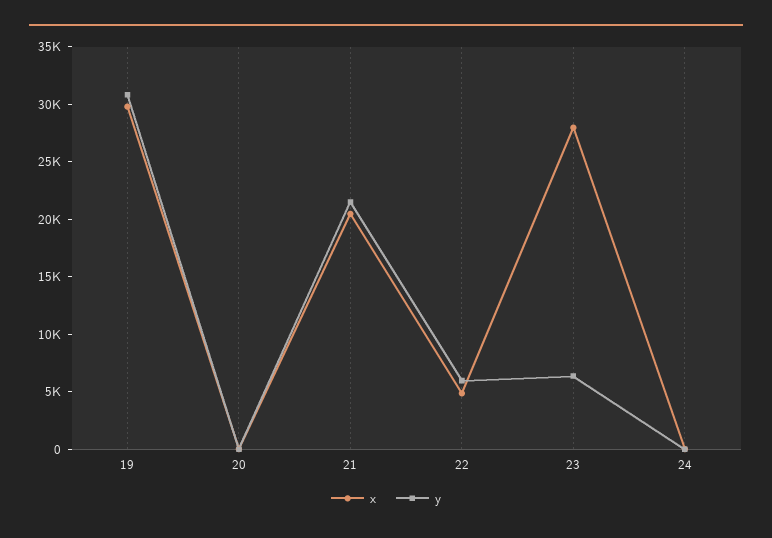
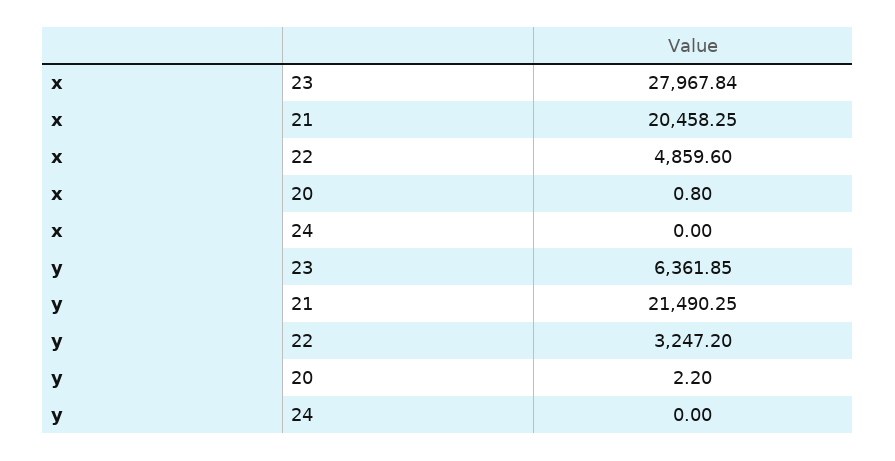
x, 19: 30000 -> none
y, 19: 31000 -> none
y, 22: 6000 -> 3247.2

